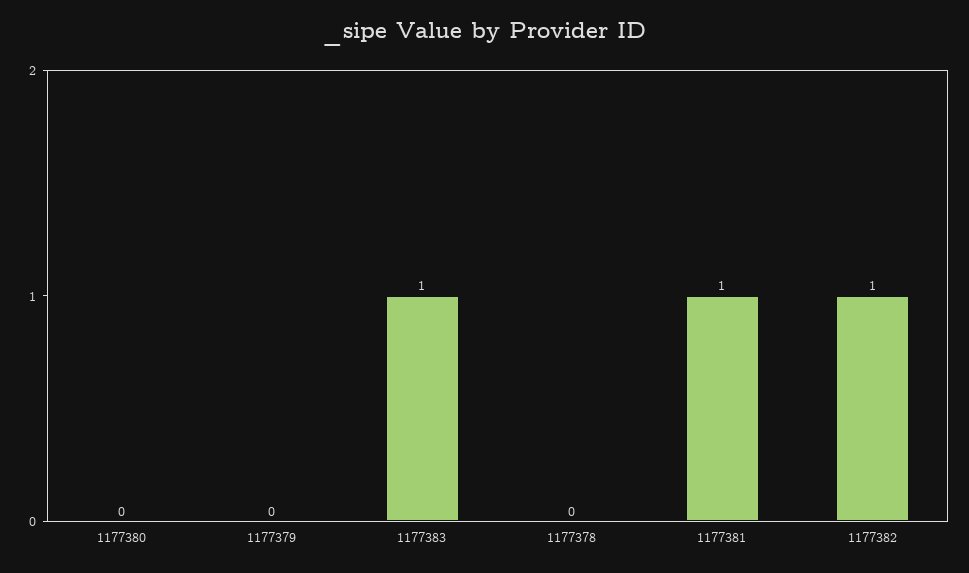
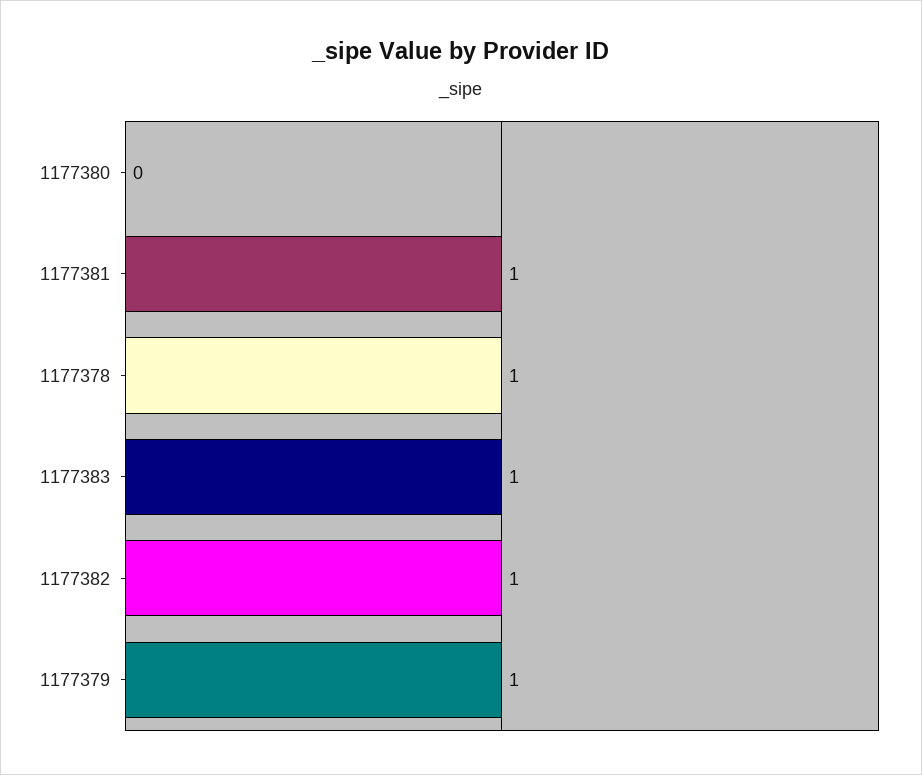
1177379: 0 -> 1
1177378: 0 -> 1

